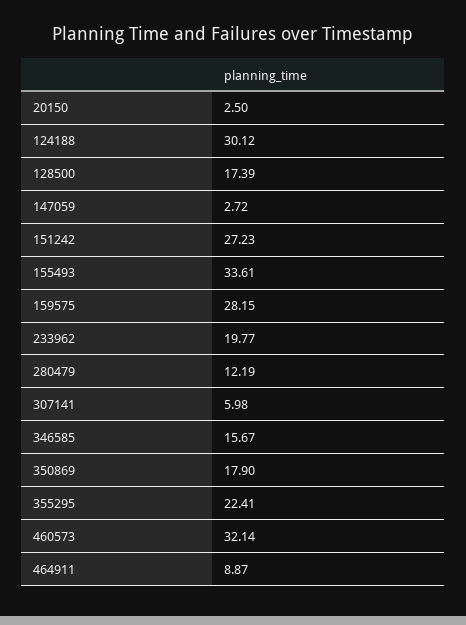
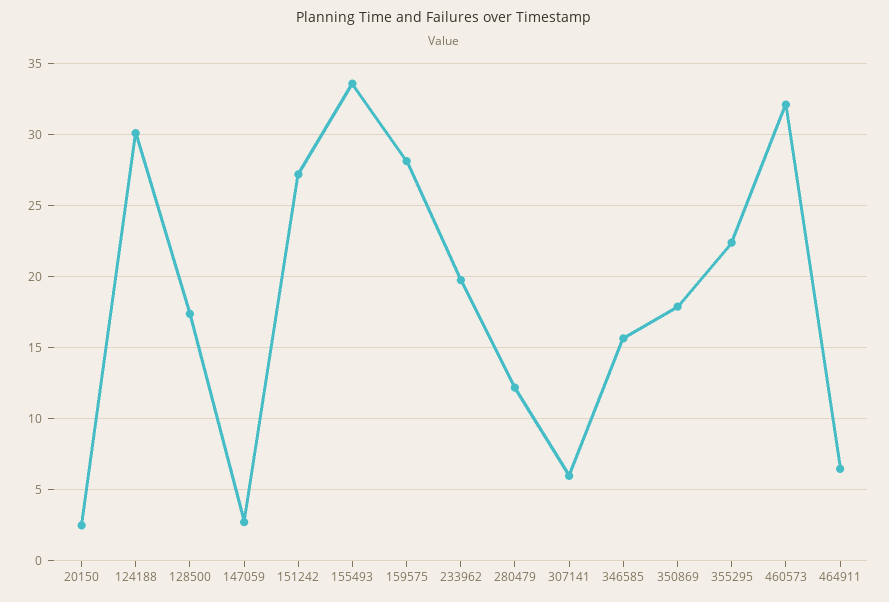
464911: 8.87 -> 6.5

